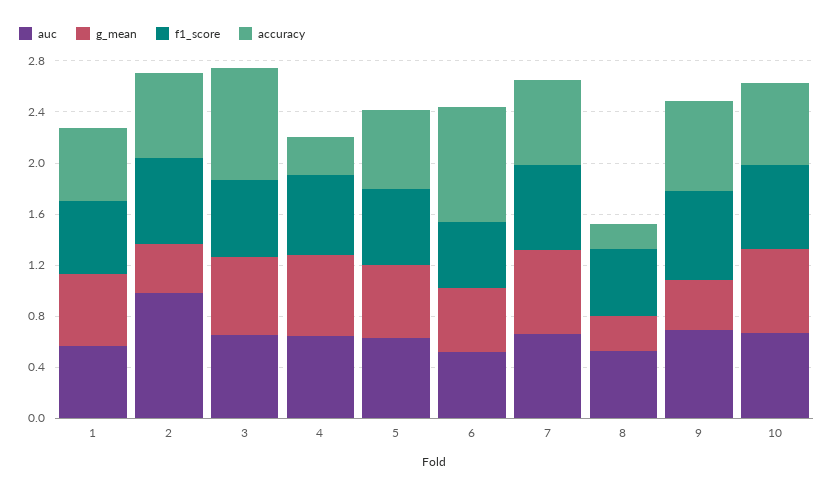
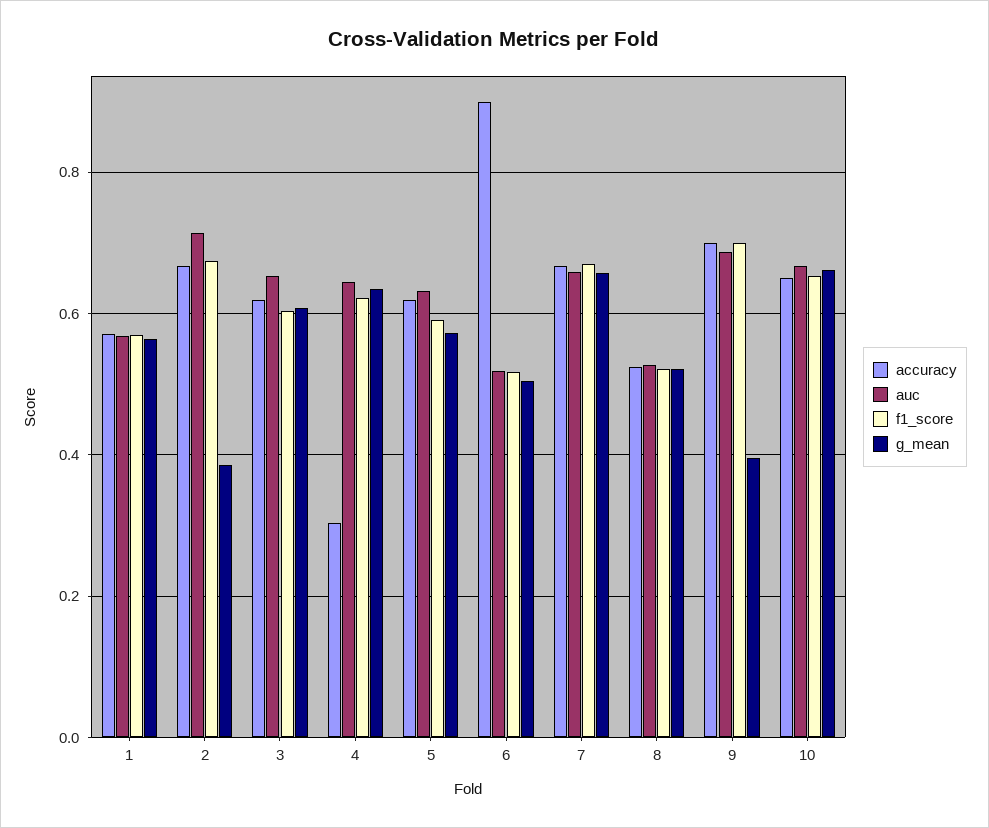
auc, 2: 1 -> 0.72
accuracy, 3: 0.9 -> 0.62
g_mean, 8: 0.3 -> 0.52
accuracy, 8: 0.2 -> 0.52

